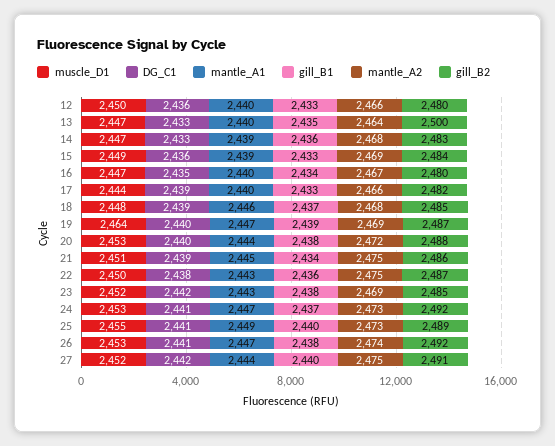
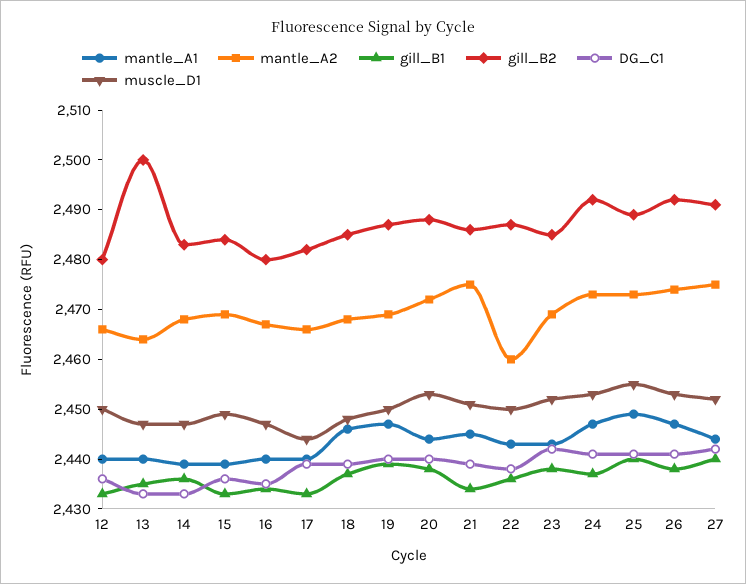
muscle_D1, 19: 2464 -> 2450
mantle_A2, 22: 2475 -> 2460

